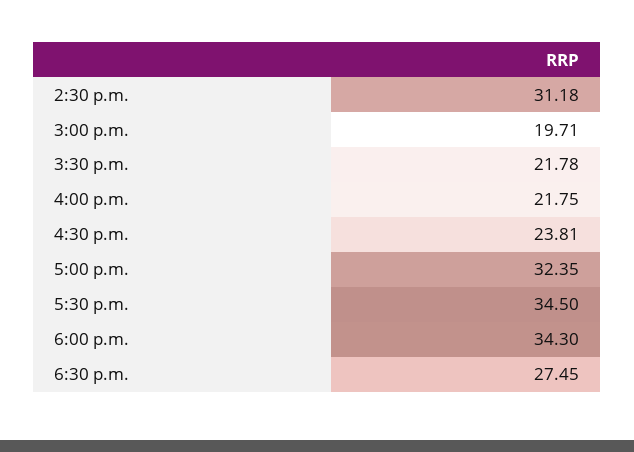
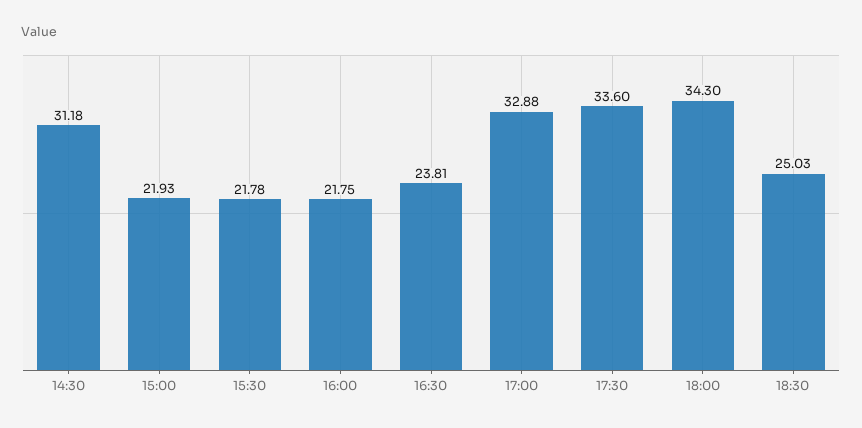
3:00 p.m.: 19.71 -> 21.93
5:00 p.m.: 32.35 -> 32.88
5:30 p.m.: 34.5 -> 33.6
6:30 p.m.: 27.45 -> 25.03

